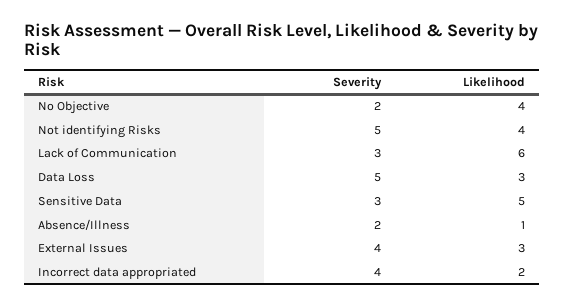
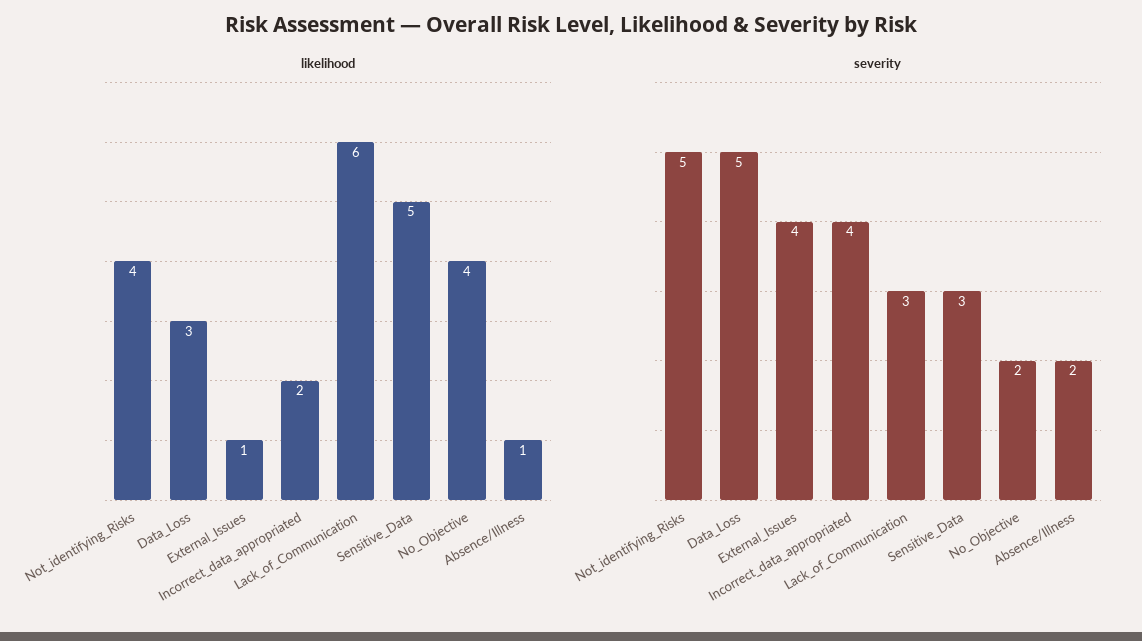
Likelihood, External Issues: 3 -> 1

